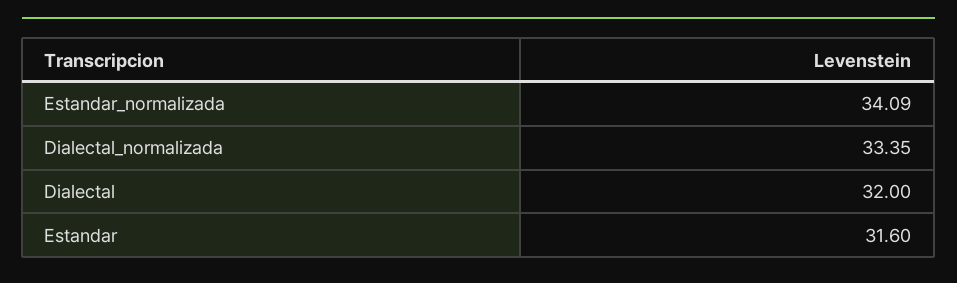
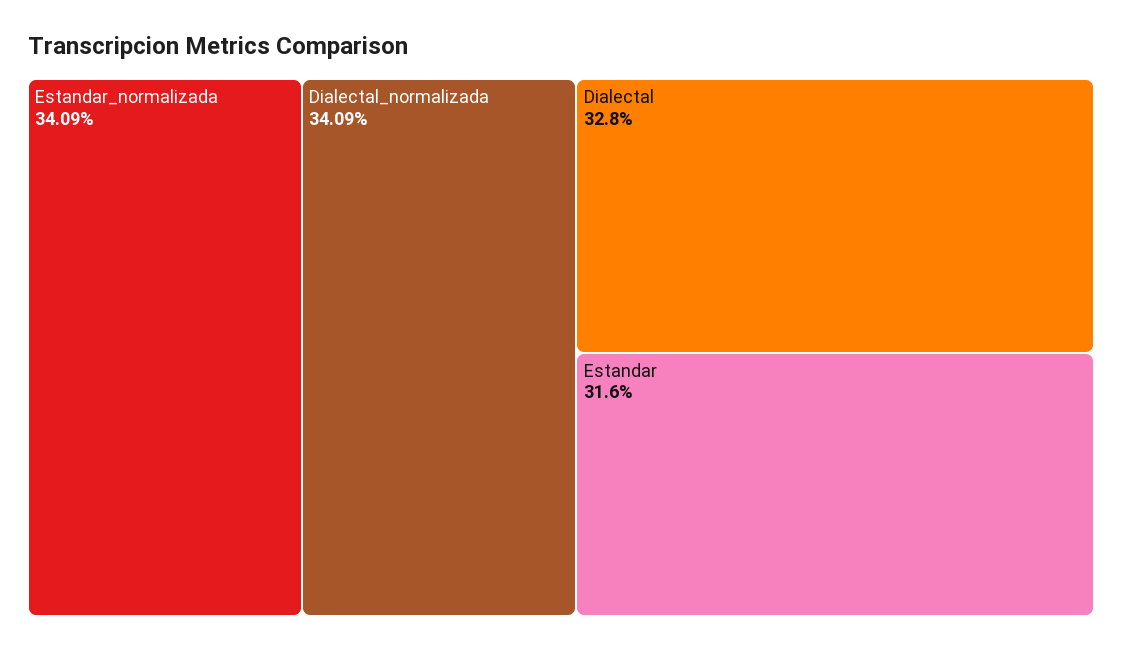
Dialectal_normalizada: 33.35 -> 34.09
Dialectal: 32 -> 32.8

